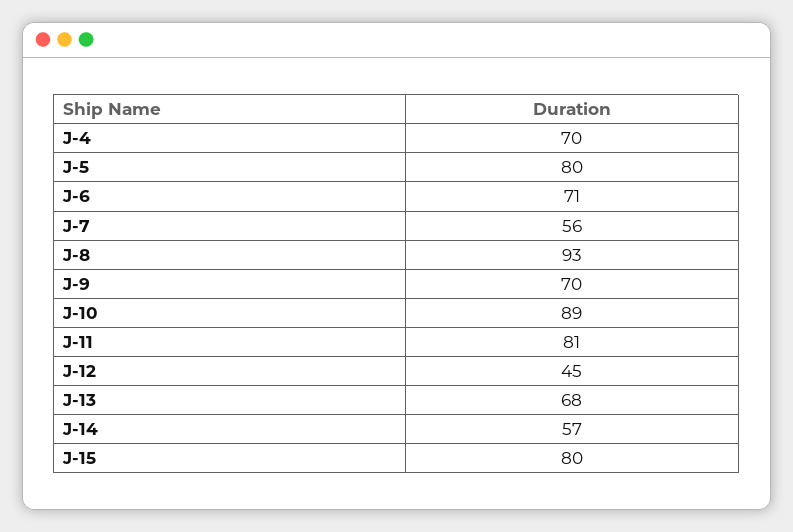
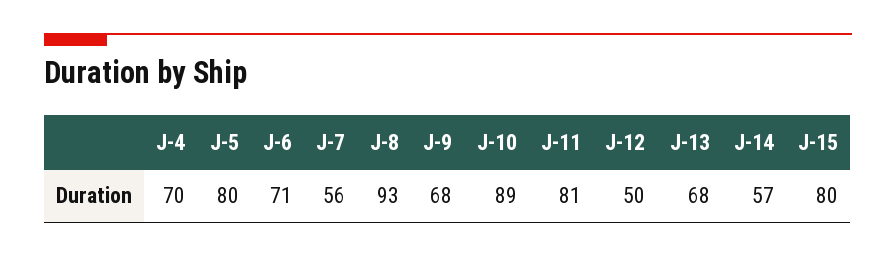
J-9: 70 -> 68
J-12: 45 -> 50

